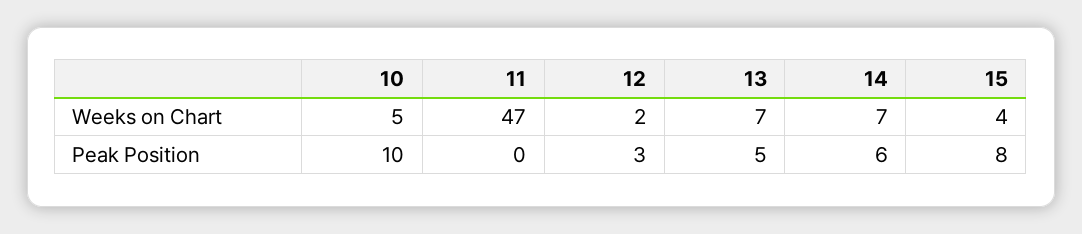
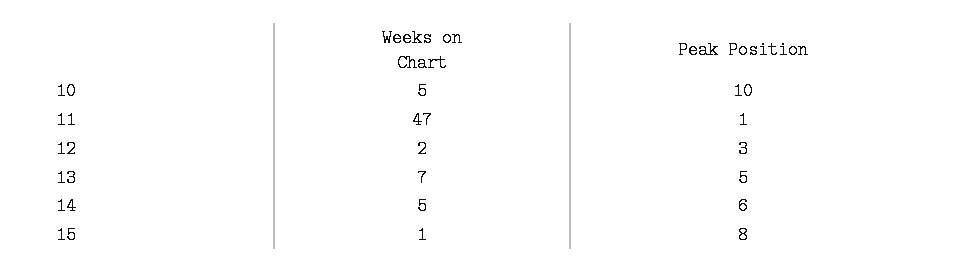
14, Weeks on Chart: 7 -> 5
15, Weeks on Chart: 4 -> 1
11, Peak Position: 0 -> 1

